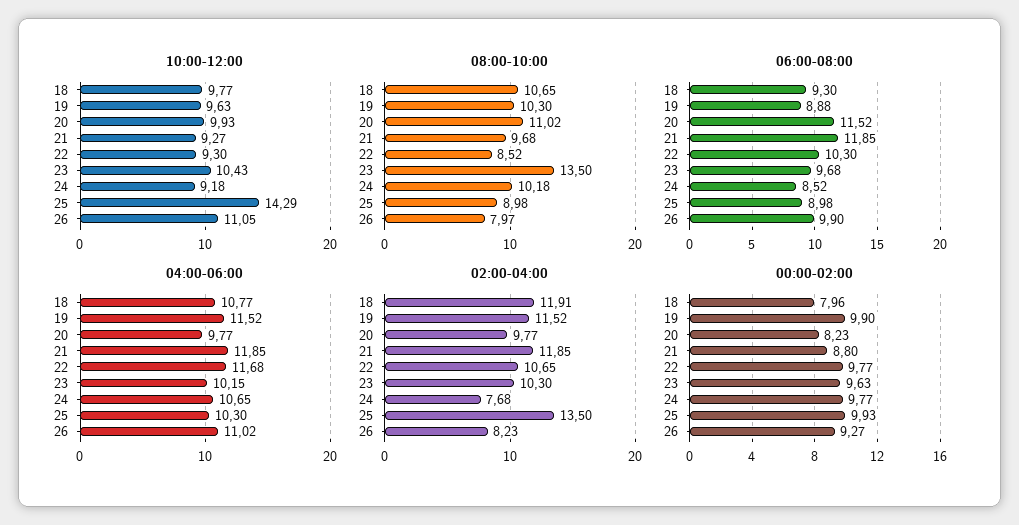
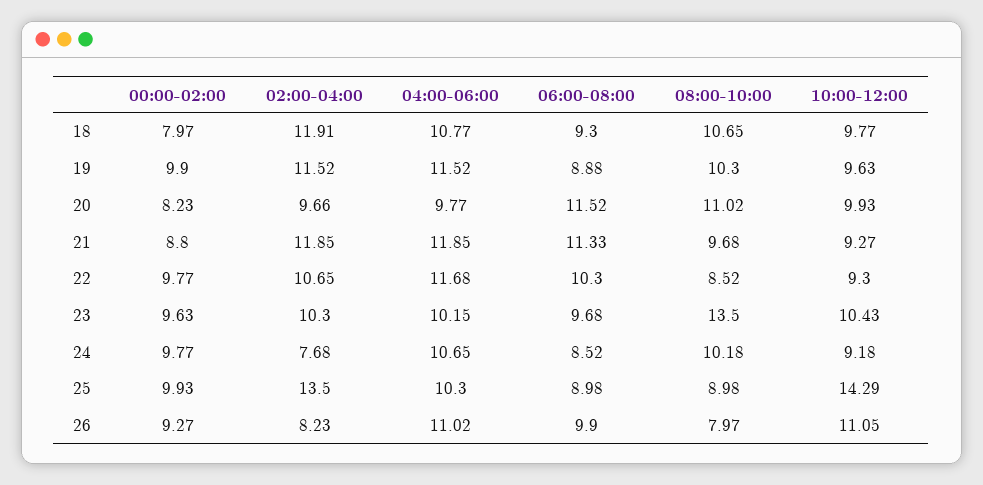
06:00-08:00, 21: 11.85 -> 11.33
02:00-04:00, 20: 9.77 -> 9.66
00:00-02:00, 18: 7.96 -> 7.97

